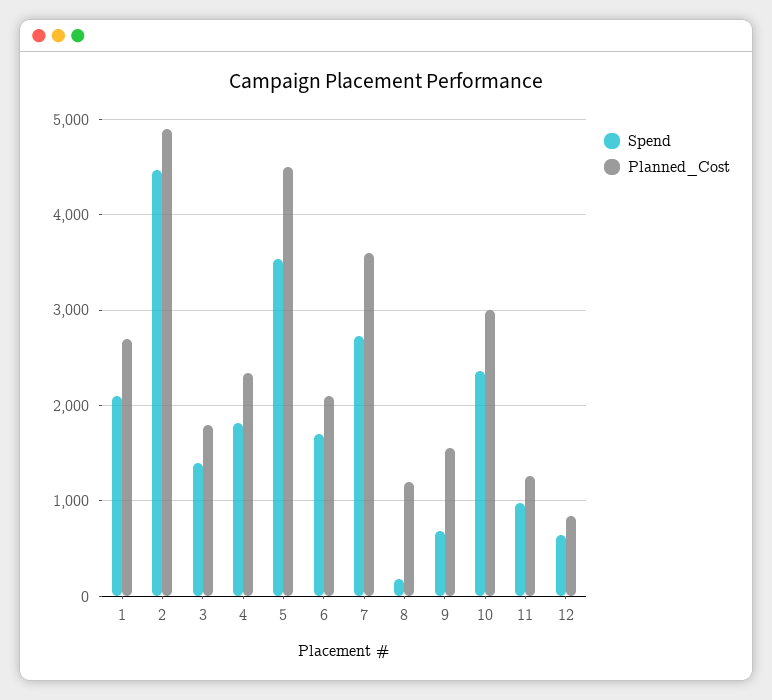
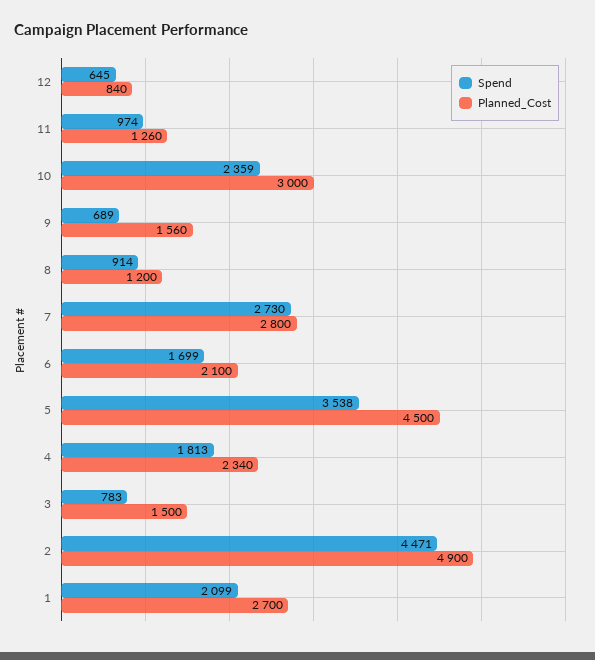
Spend, 3: 1400 -> 783
Planned_Cost, 3: 1800 -> 1500
Planned_Cost, 7: 3600 -> 2800
Spend, 8: 200 -> 914

